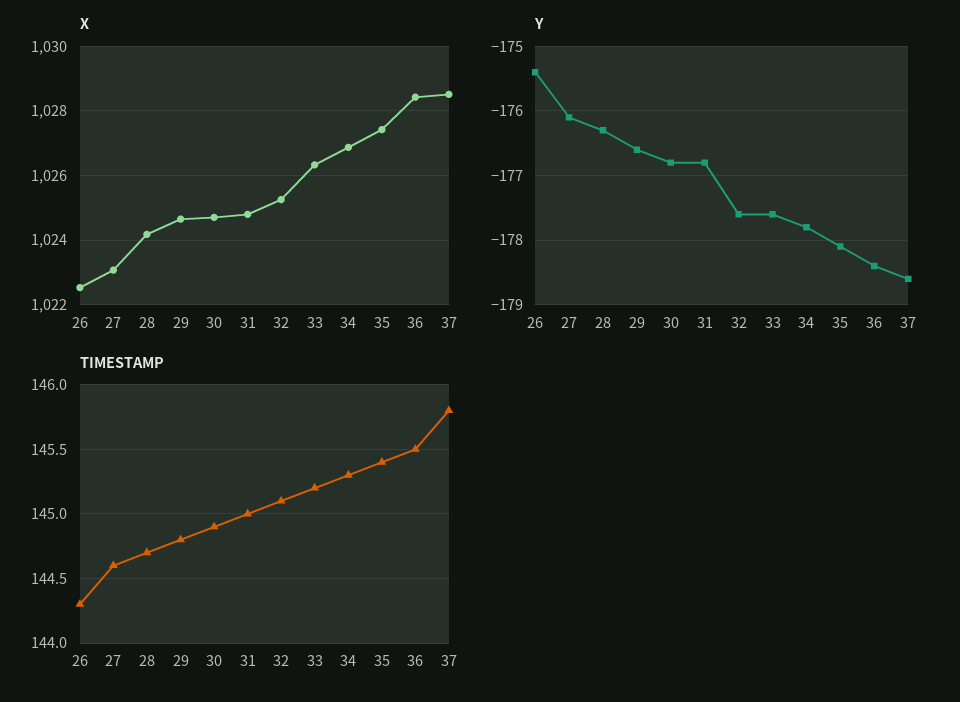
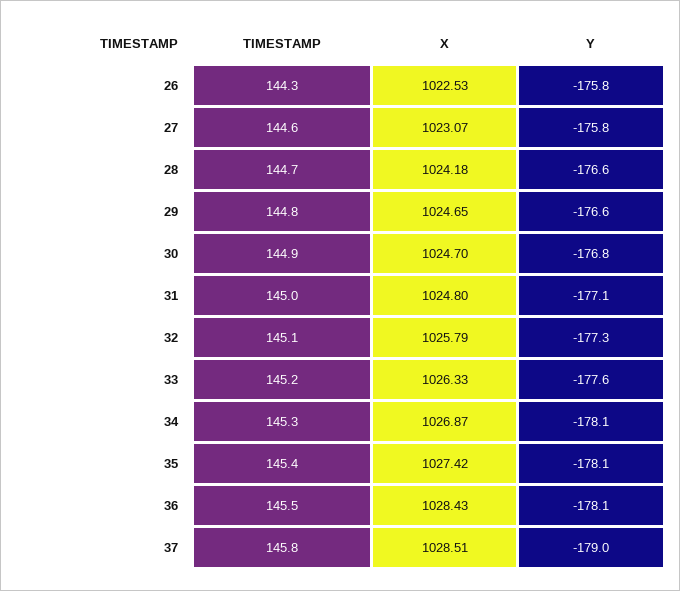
X, 32: 1025.2 -> 1025.79
Y, 26: -175.4 -> -175.8
Y, 27: -176.1 -> -175.8
Y, 28: -176.3 -> -176.6
Y, 31: -176.8 -> -177.1
Y, 32: -177.6 -> -177.3
Y, 34: -177.8 -> -178.1
Y, 36: -178.4 -> -178.1
Y, 37: -178.6 -> -179

